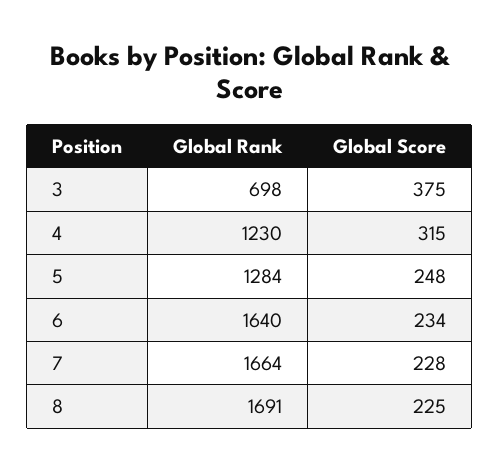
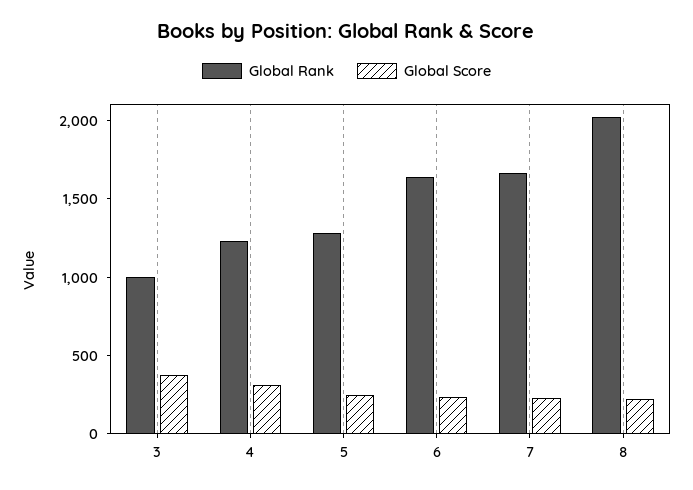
Global Rank, 3: 698 -> 1000
Global Rank, 8: 1691 -> 2000

